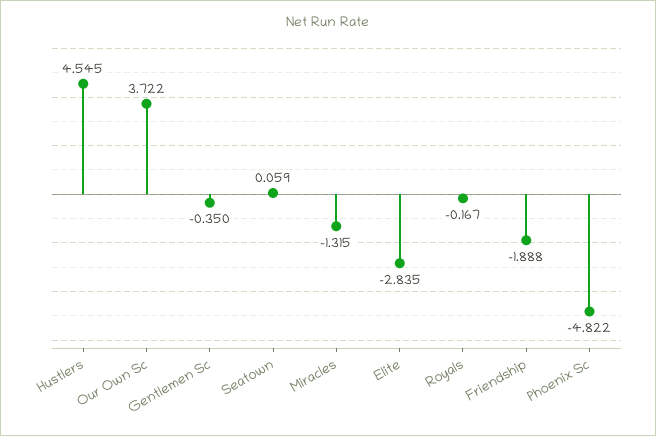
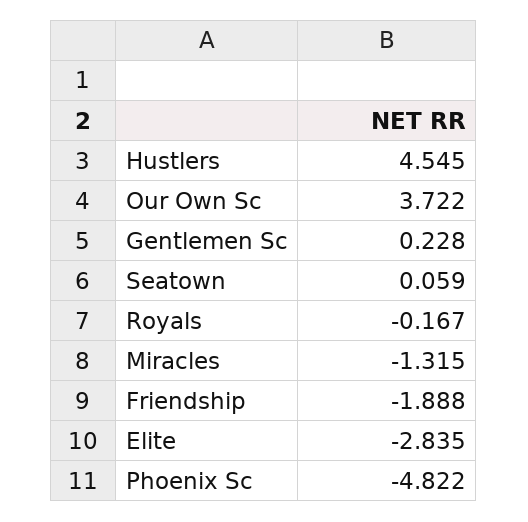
Gentlemen Sc: -0.35 -> 0.228

